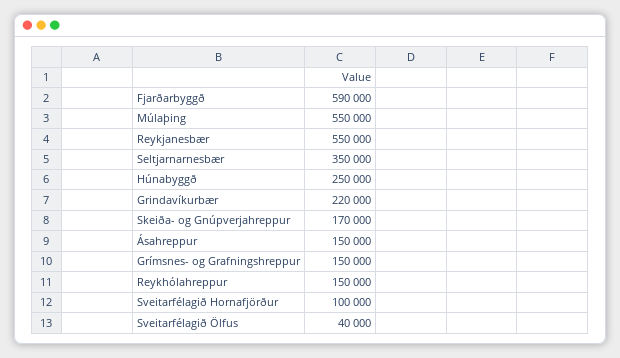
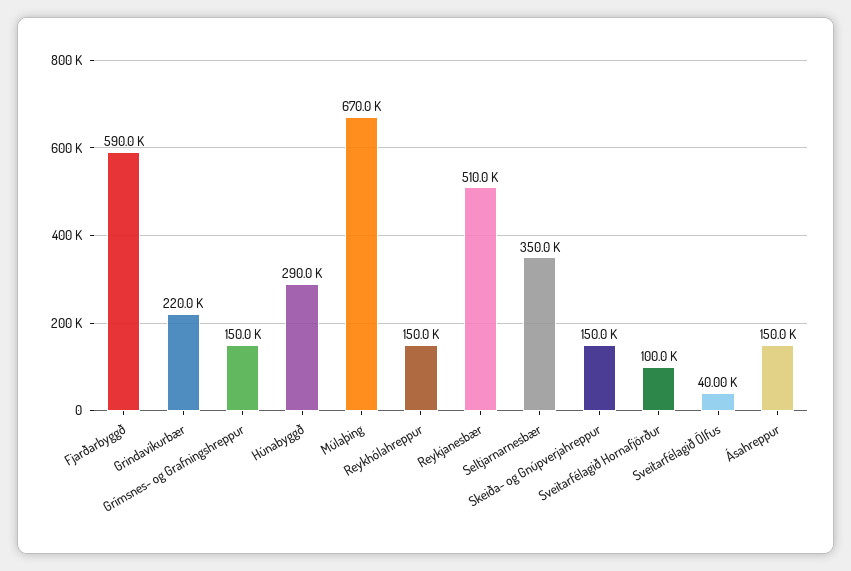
Múlaþing: 550000 -> 670000
Reykjanesbær: 550000 -> 510000
Húnabyggð: 250000 -> 290000
Skeiða- og Gnúpverjahreppur: 170000 -> 150000

